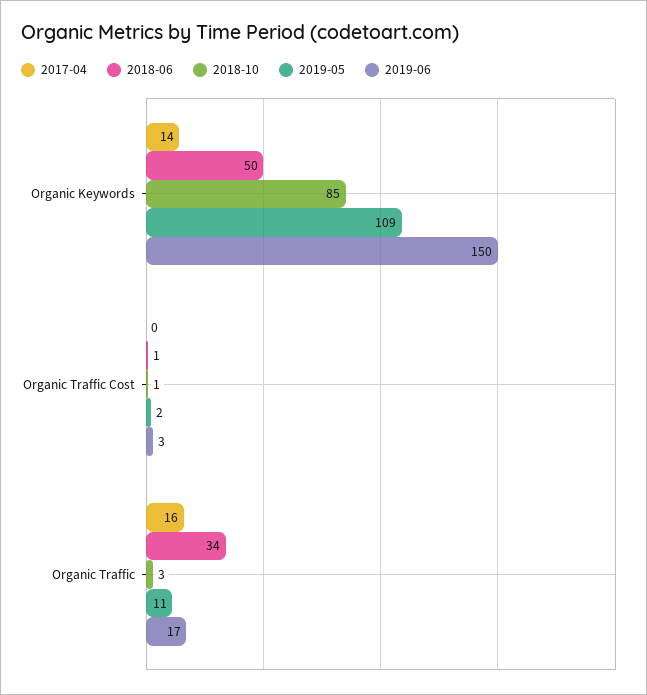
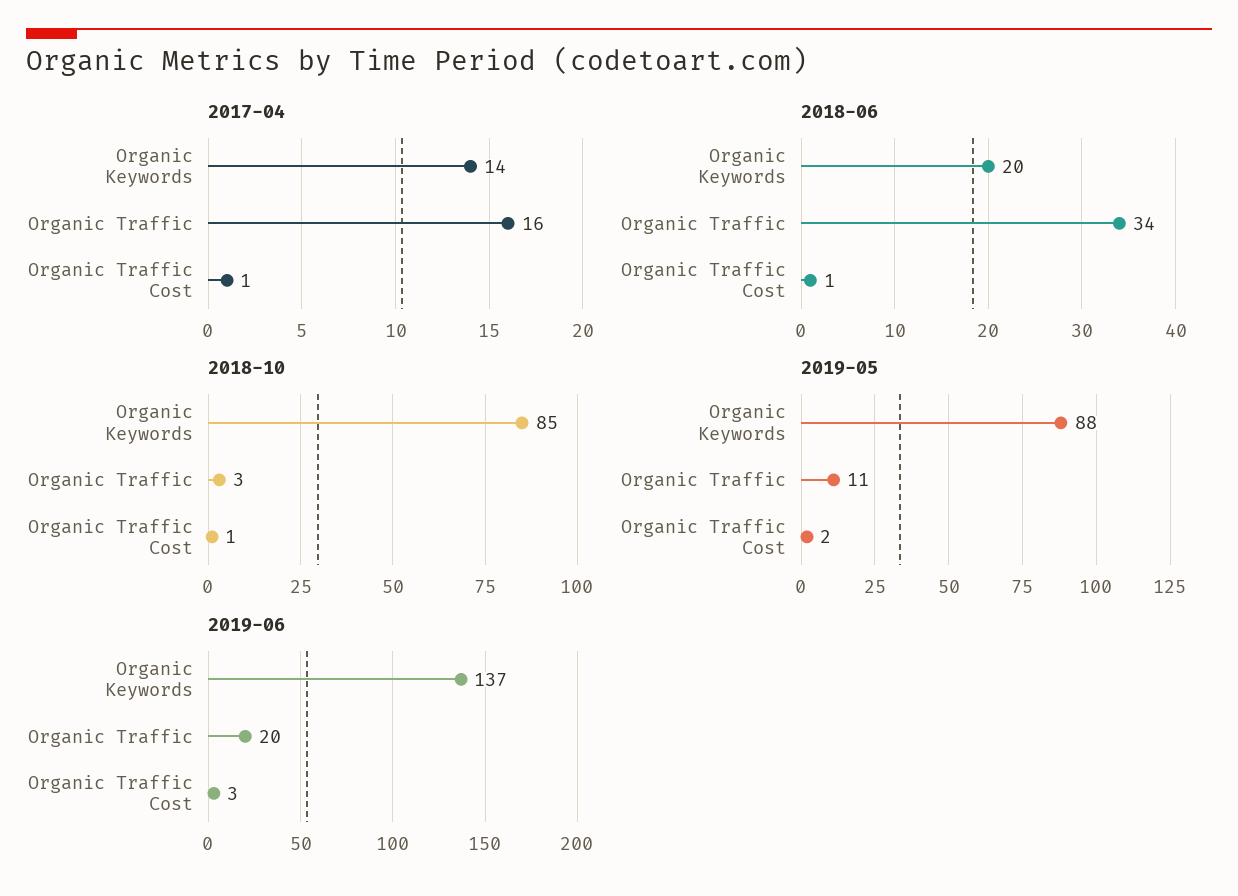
2018-06, Organic Keywords: 50 -> 20
2019-05, Organic Keywords: 109 -> 88
2019-06, Organic Keywords: 150 -> 137
2017-04, Organic Traffic Cost: 0 -> 1
2019-06, Organic Traffic: 17 -> 20

